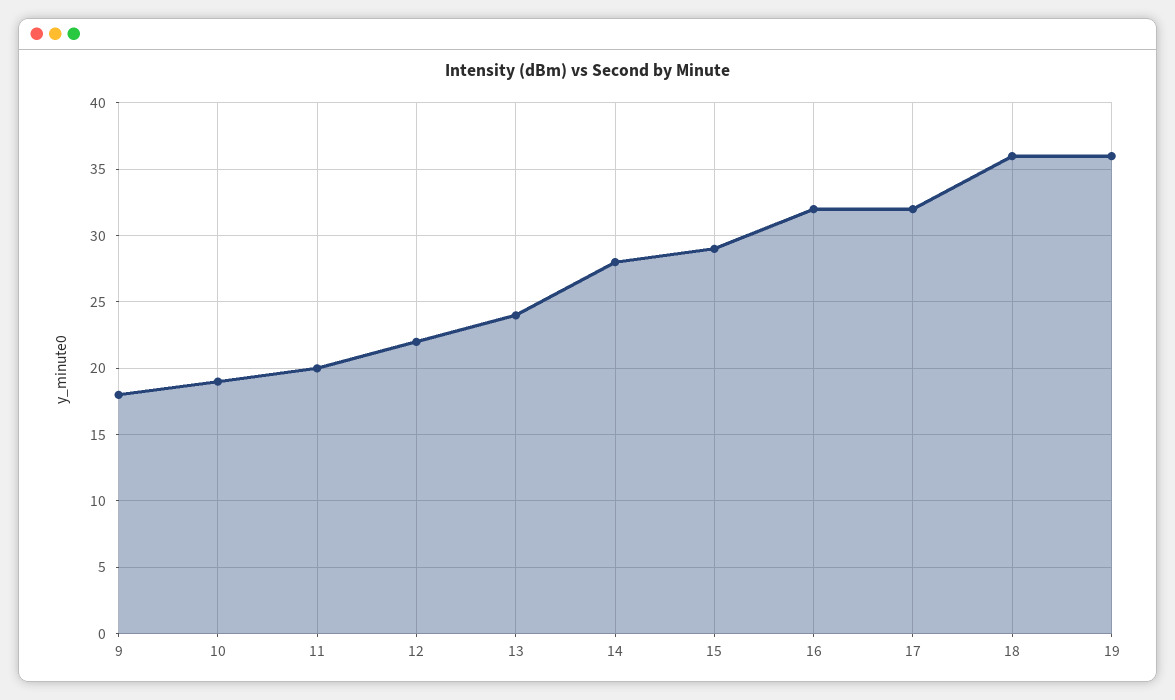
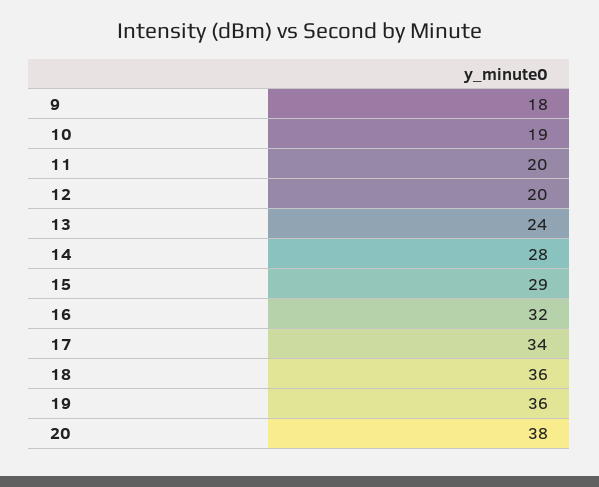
12: 22 -> 20
17: 32 -> 34
20: none -> 38

